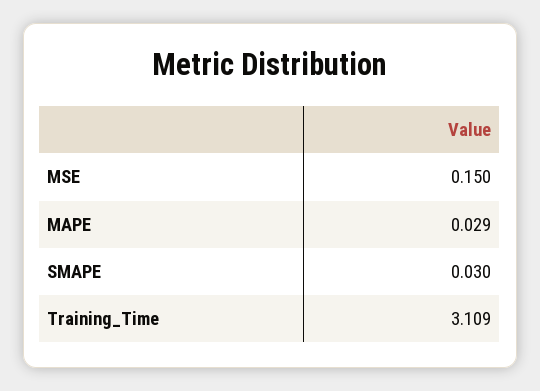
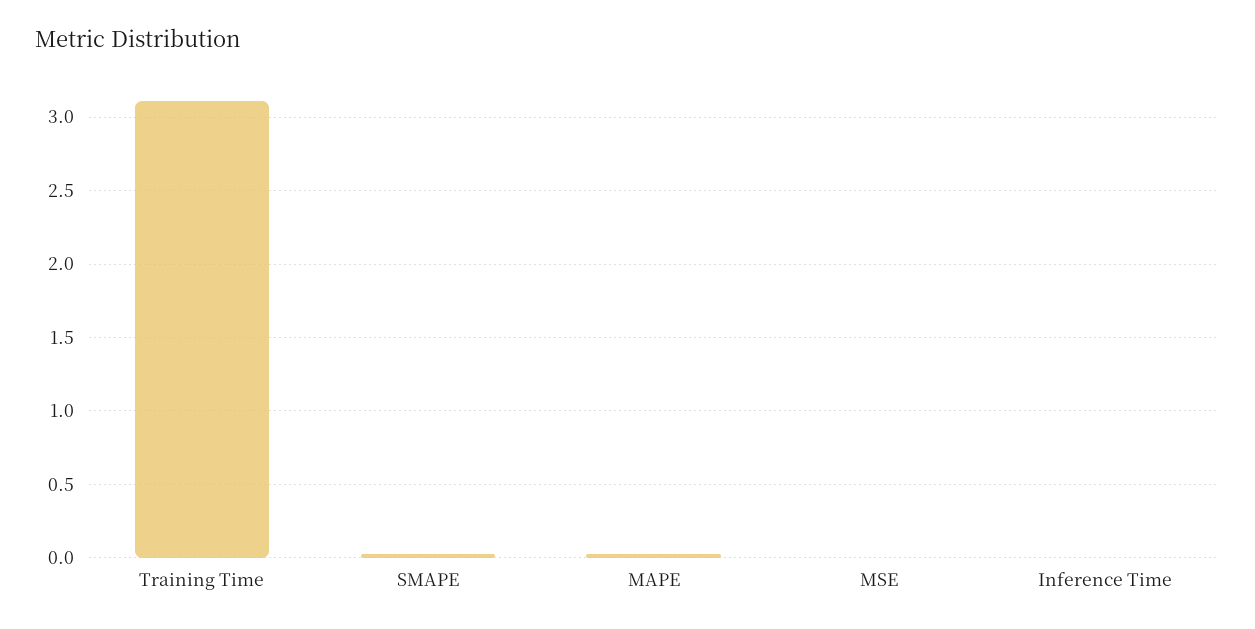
MSE: 0.15 -> 0
Inference Time: none -> 0

